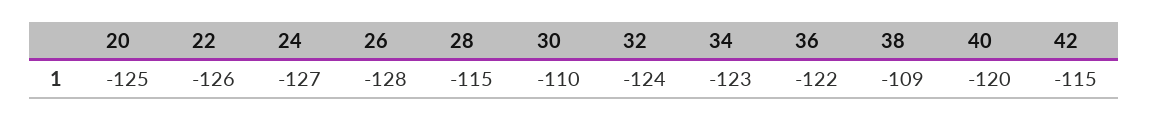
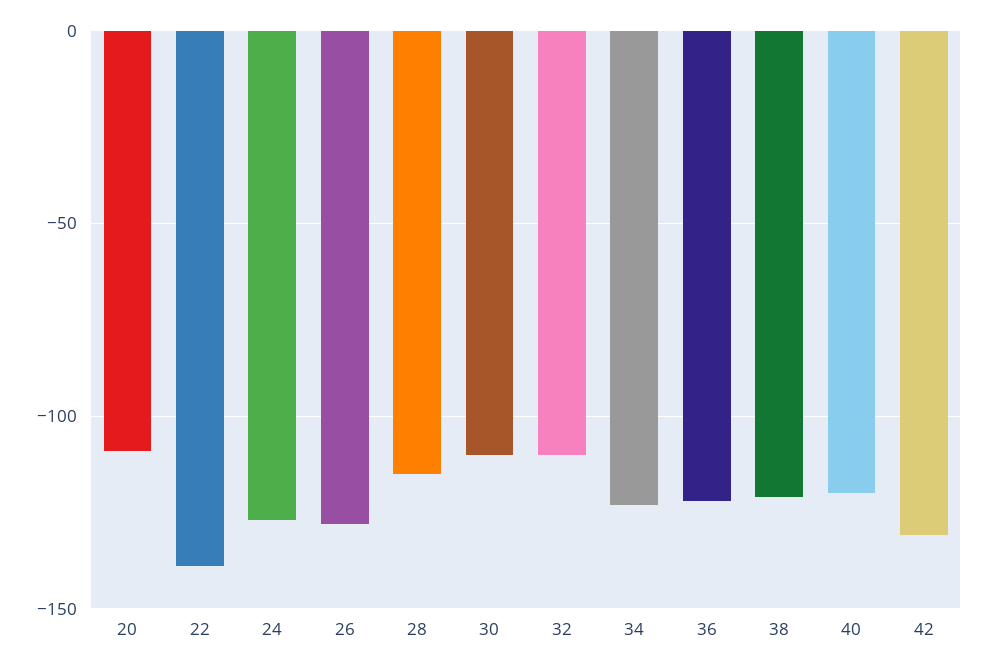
20: -125 -> -110
22: -126 -> -140
32: -124 -> -110
38: -109 -> -120
42: -115 -> -130

